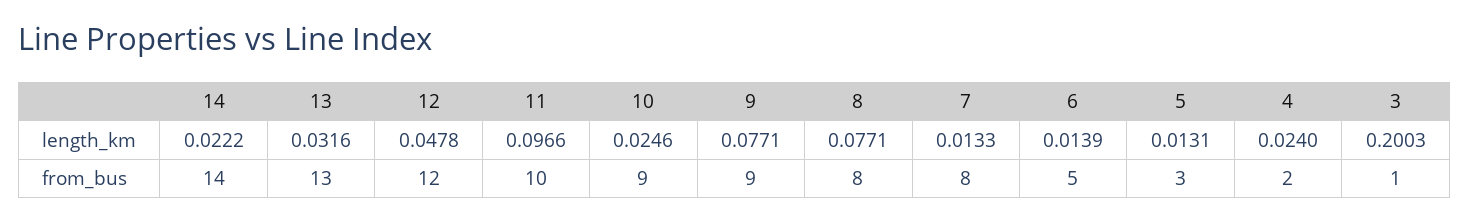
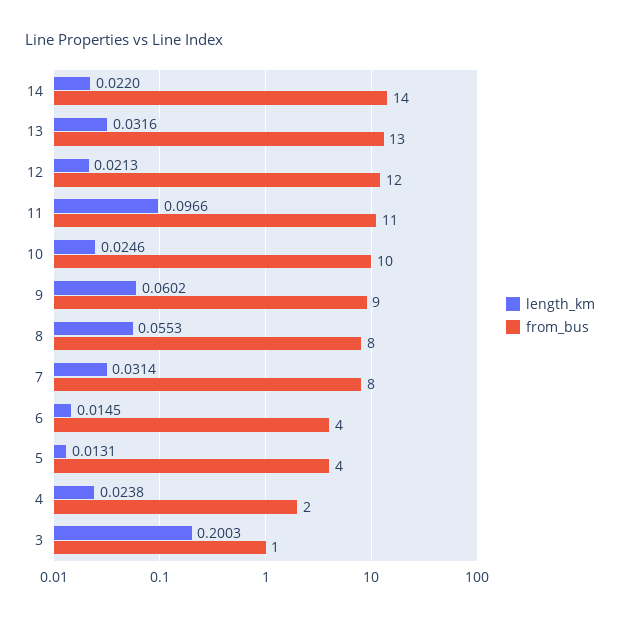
length_km, 14: 0.0222 -> 0.022
length_km, 12: 0.0478 -> 0.0213
length_km, 9: 0.0771 -> 0.0602
length_km, 8: 0.0771 -> 0.0553
length_km, 7: 0.0133 -> 0.0314
length_km, 6: 0.0139 -> 0.0145
length_km, 4: 0.024 -> 0.0238
from_bus, 11: 10 -> 11
from_bus, 10: 9 -> 10
from_bus, 6: 5 -> 4
from_bus, 5: 3 -> 4

